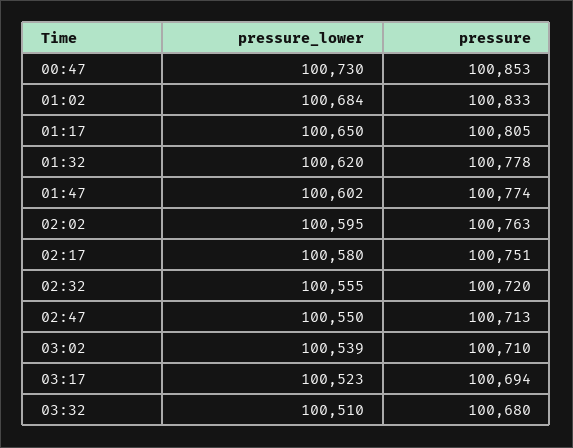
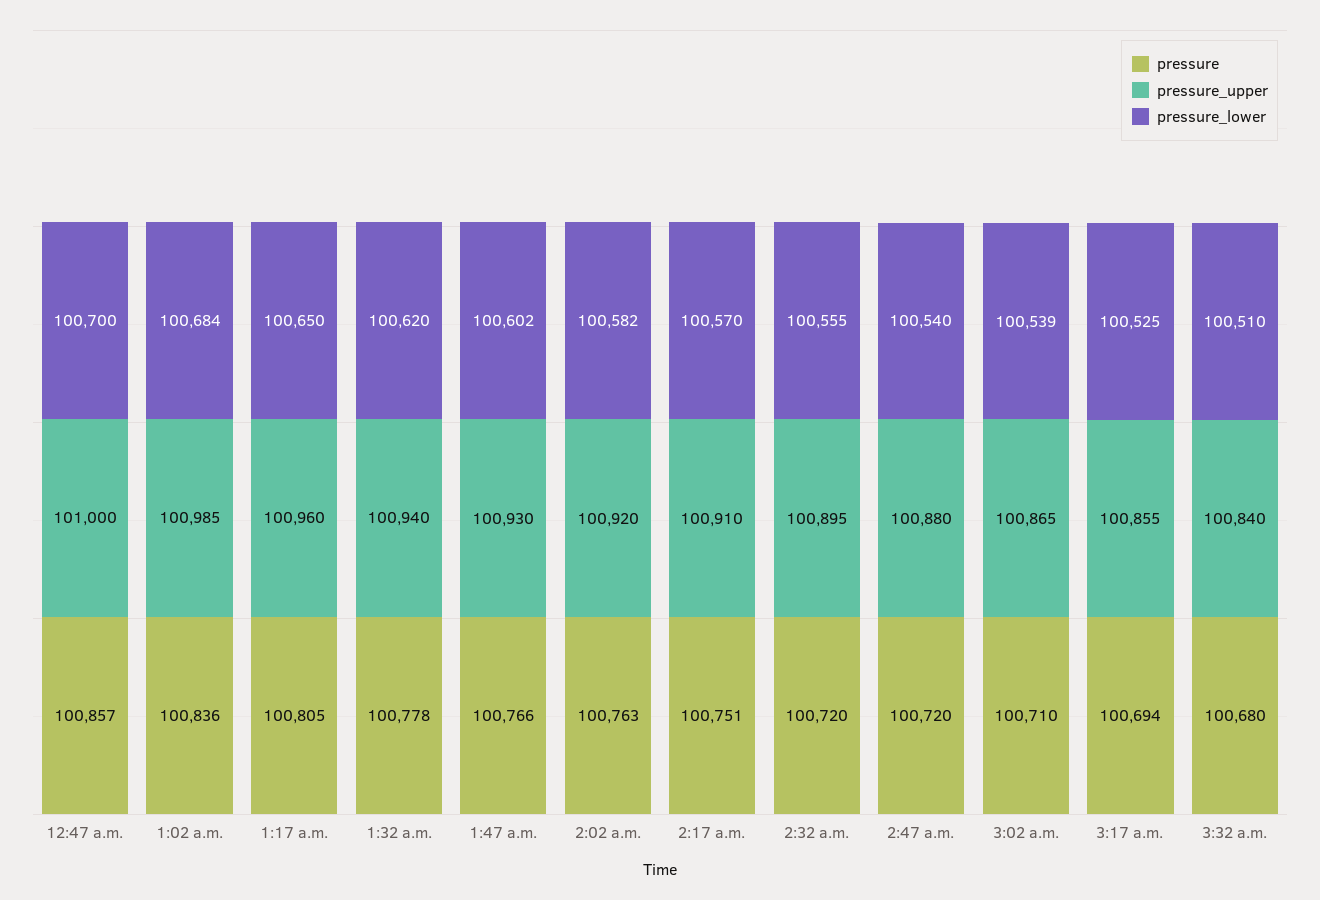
pressure_lower, 00:47: 100730 -> 100700
pressure, 00:47: 100853 -> 100857
pressure, 01:02: 100833 -> 100836
pressure, 01:47: 100774 -> 100766
pressure_lower, 02:02: 100595 -> 100582
pressure_lower, 02:17: 100580 -> 100570
pressure_lower, 02:47: 100550 -> 100540
pressure, 02:47: 100713 -> 100720
pressure_lower, 03:17: 100523 -> 100525
pressure_upper, 00:47: none -> 101000
pressure_upper, 01:02: none -> 100985
pressure_upper, 01:17: none -> 100960
pressure_upper, 01:32: none -> 100940
pressure_upper, 01:47: none -> 100930
pressure_upper, 02:02: none -> 100920
pressure_upper, 02:17: none -> 100910
pressure_upper, 02:32: none -> 100895
pressure_upper, 02:47: none -> 100880
pressure_upper, 03:02: none -> 100865
pressure_upper, 03:17: none -> 100855
pressure_upper, 03:32: none -> 100840

